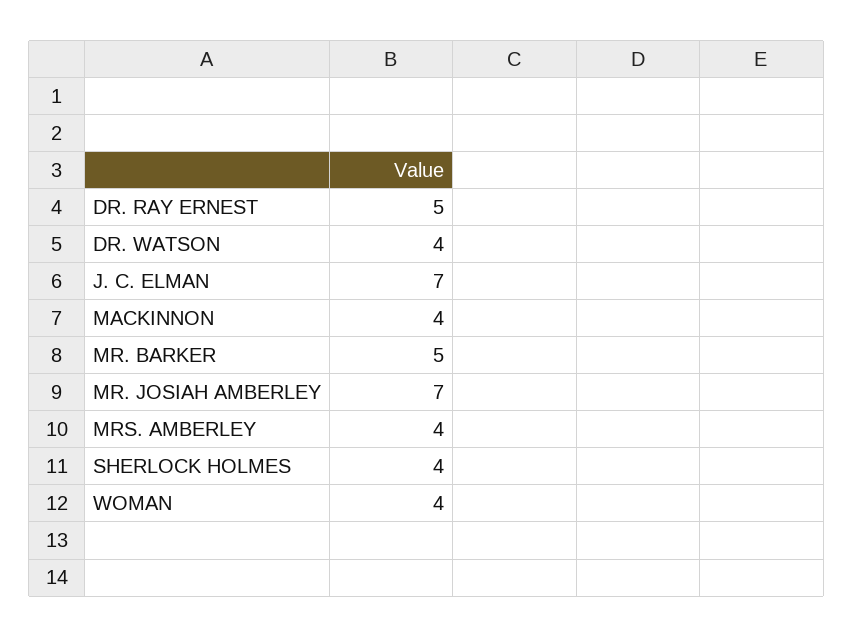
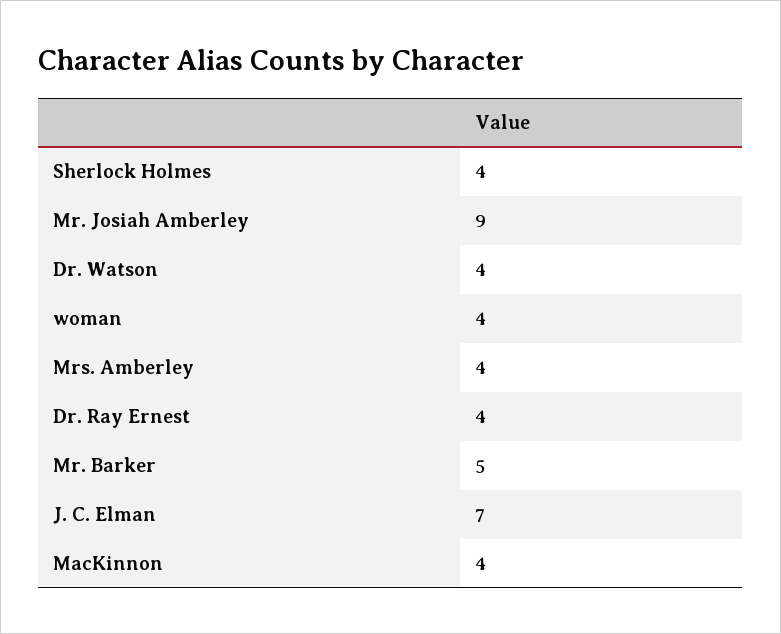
DR. RAY ERNEST: 5 -> 4
MR. JOSIAH AMBERLEY: 7 -> 9

